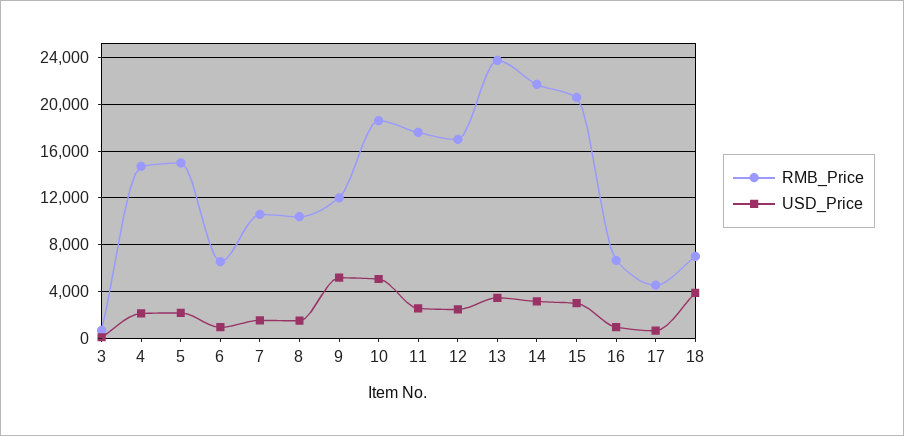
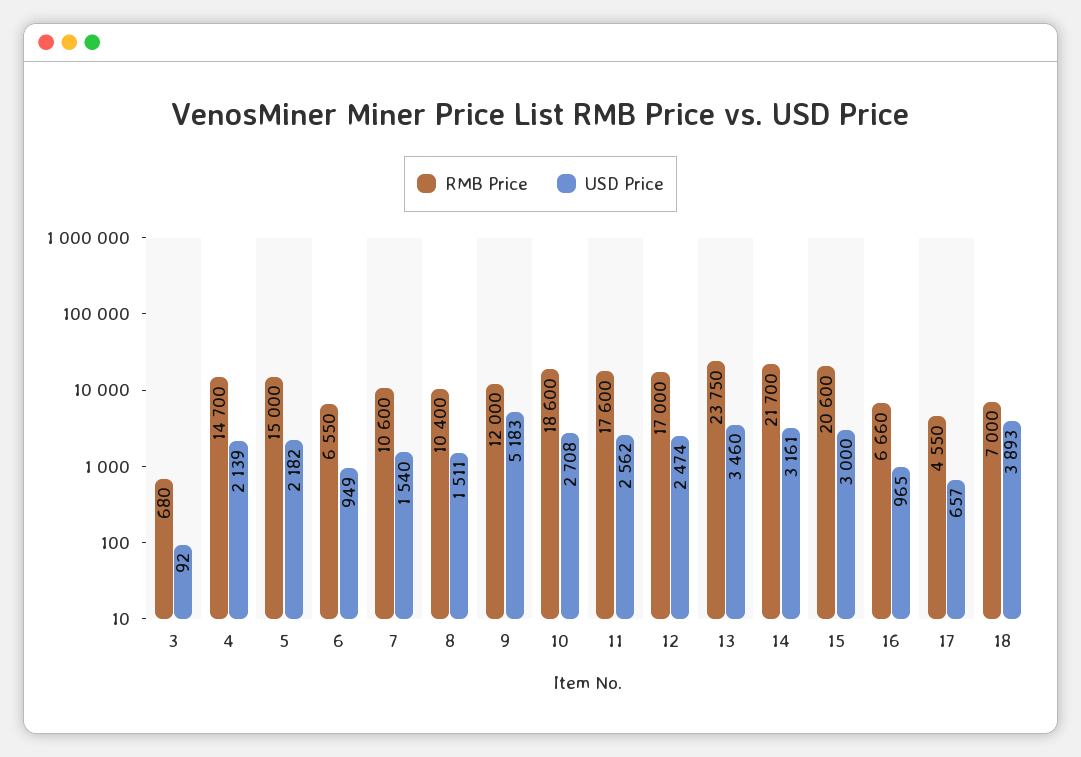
USD_Price, 10: 5000 -> 2708

